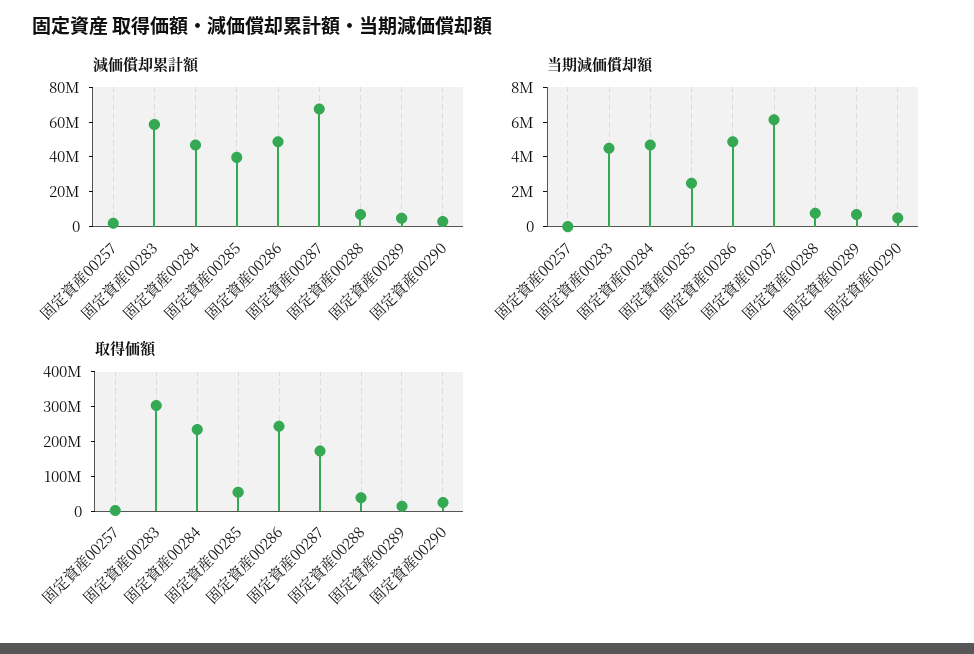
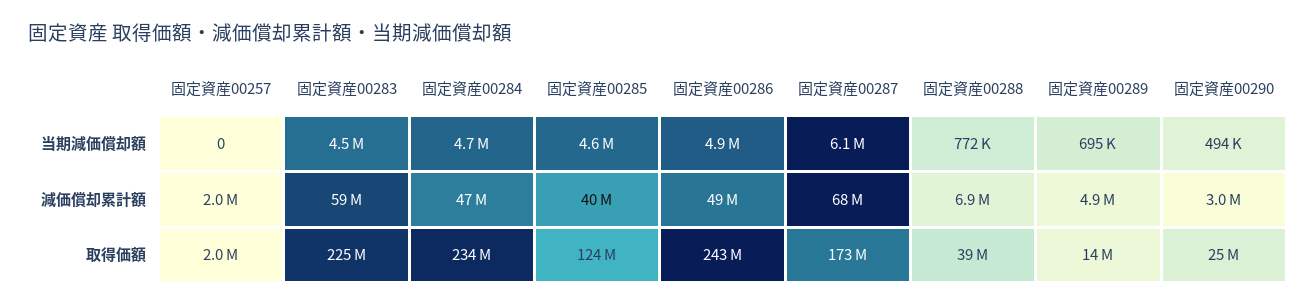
当期減価償却額, 固定資産00285: 2500000 -> 4600000
取得価額, 固定資産00283: 300000000 -> 225000000
取得価額, 固定資産00285: 50000000 -> 124000000

